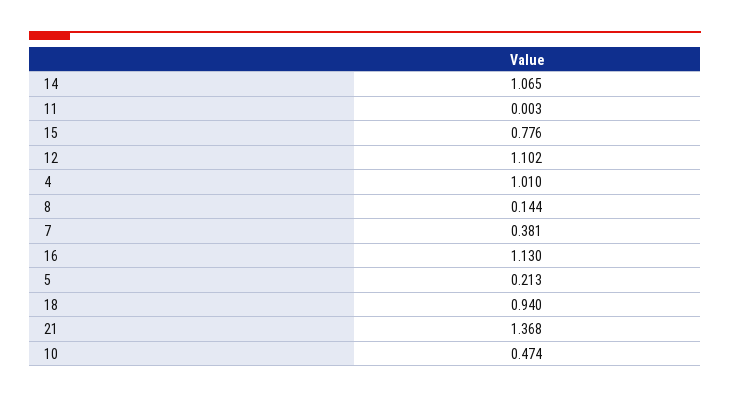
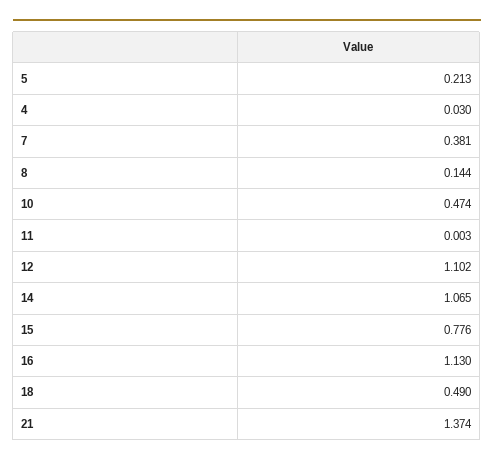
4: 1.01 -> 0.03
18: 0.94 -> 0.49
21: 1.368 -> 1.374

